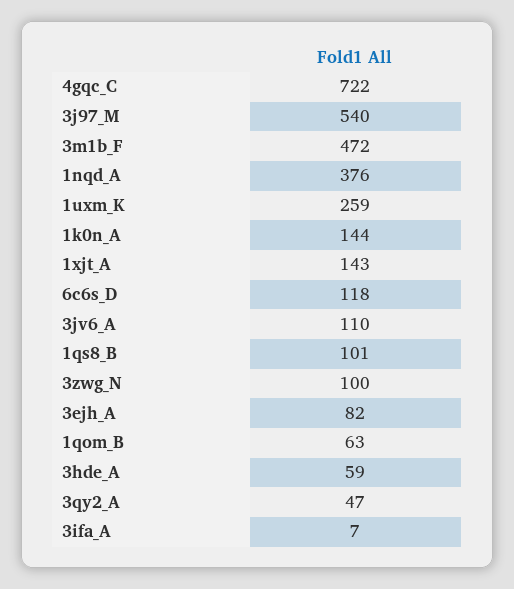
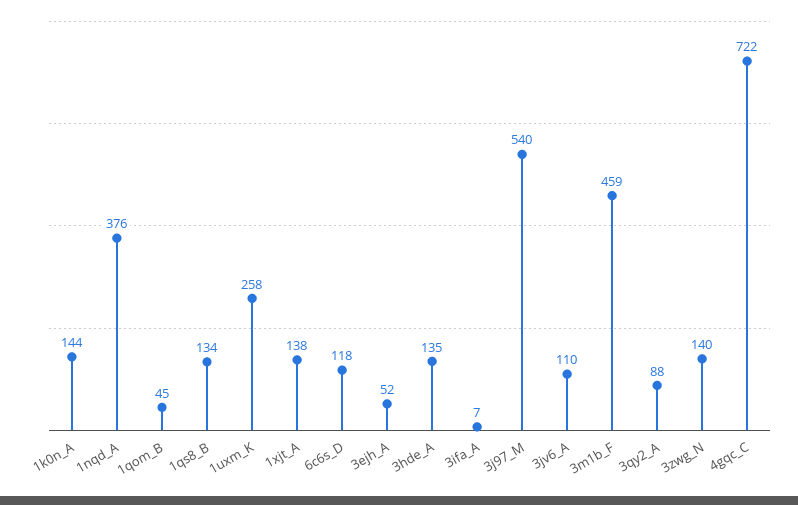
3m1b_F: 472 -> 459
1uxm_K: 259 -> 258
1xjt_A: 143 -> 138
1qs8_B: 101 -> 134
3zwg_N: 100 -> 140
3ejh_A: 82 -> 52
1qom_B: 63 -> 45
3hde_A: 59 -> 135
3qy2_A: 47 -> 88

